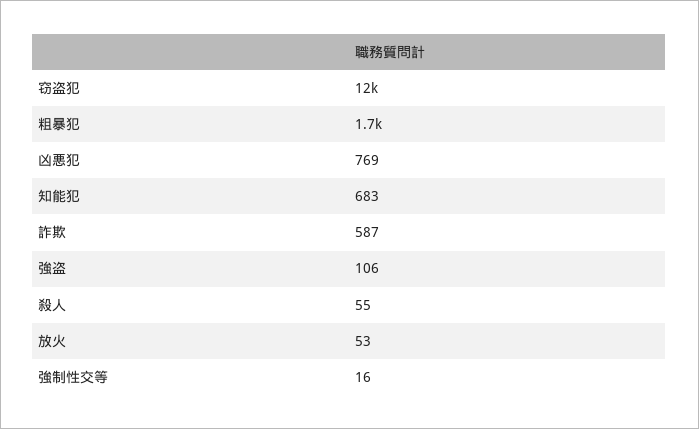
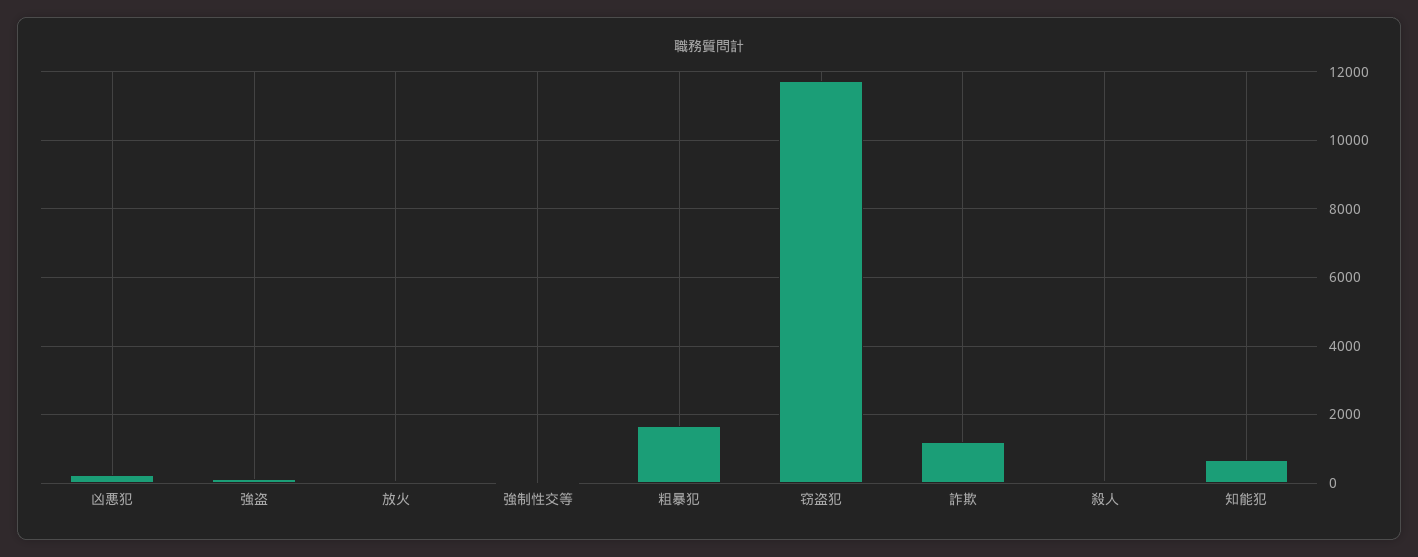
凶悪犯: 769 -> 200
詐欺: 587 -> 1200

